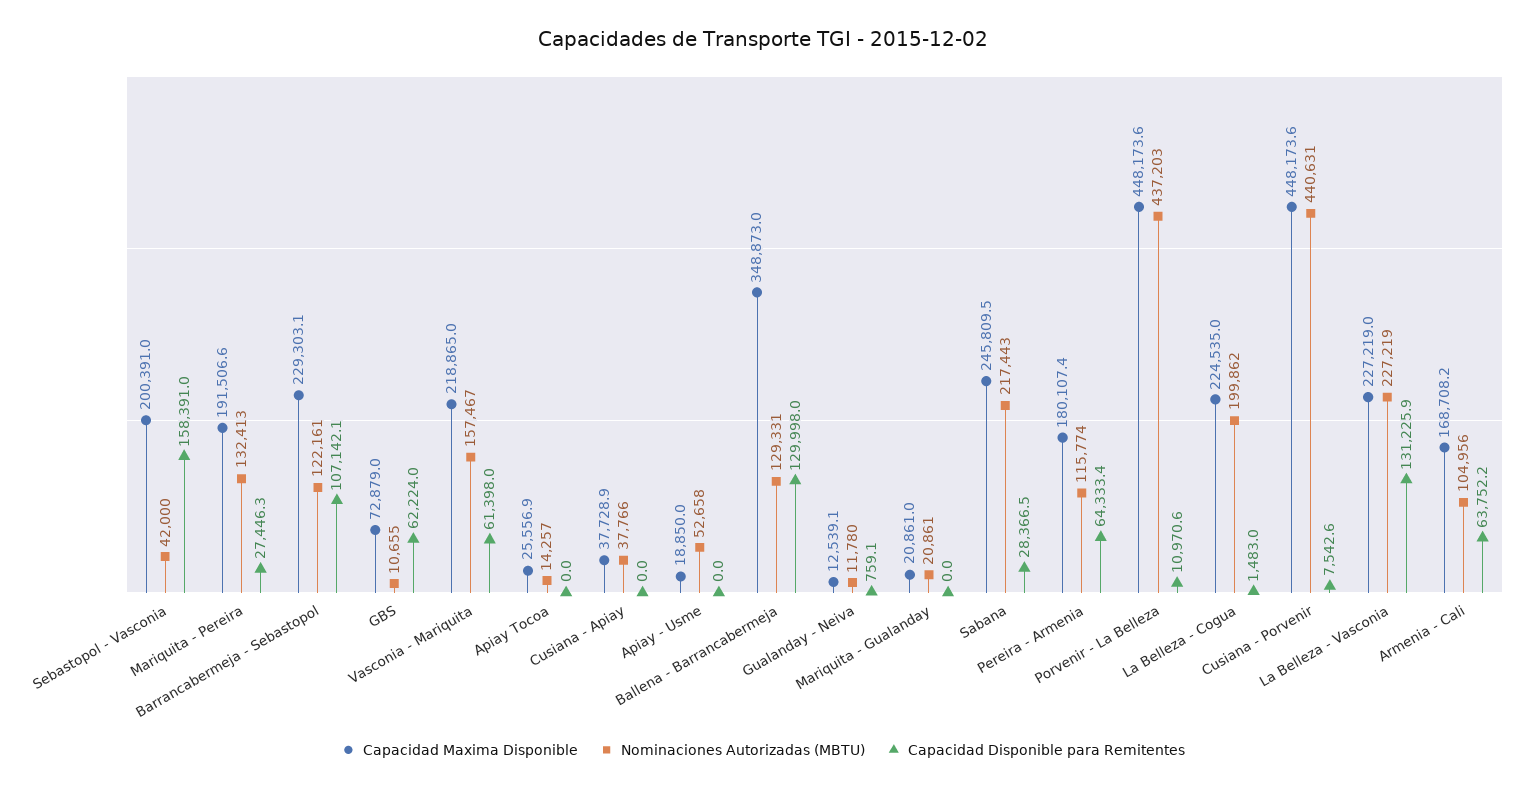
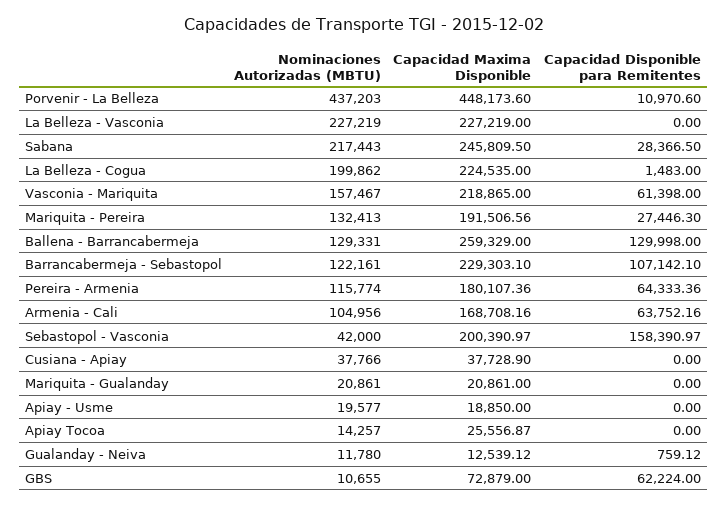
Nominaciones Autorizadas (MBTU), Apiay - Usme: 52658 -> 19577
Capacidad Maxima Disponible, Ballena - Barrancabermeja: 348873 -> 259329
Capacidad Maxima Disponible, Cusiana - Porvenir: 448173.6 -> none
Nominaciones Autorizadas (MBTU), Cusiana - Porvenir: 440631 -> none
Capacidad Disponible para Remitentes, Cusiana - Porvenir: 7542.6 -> none
Capacidad Disponible para Remitentes, La Belleza - Vasconia: 131225.9 -> 0

